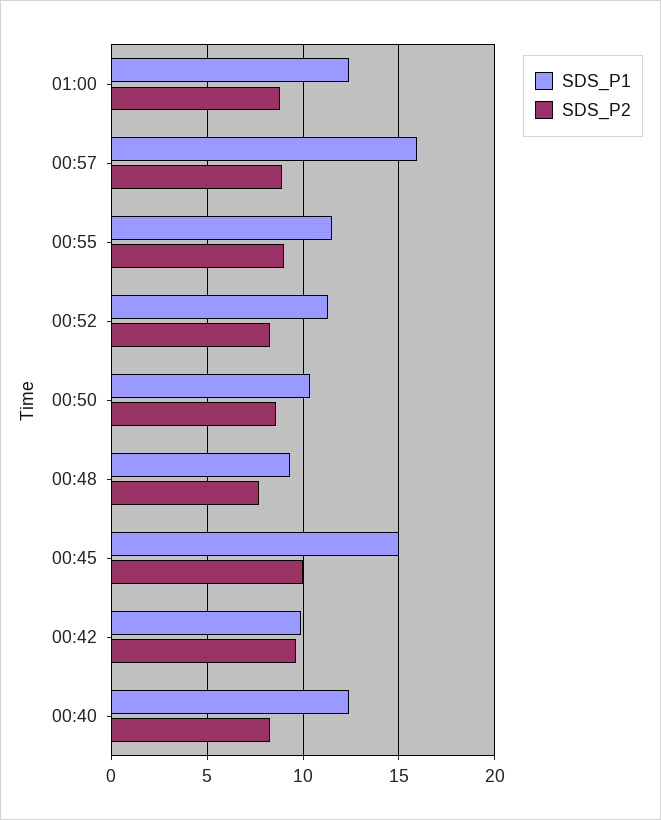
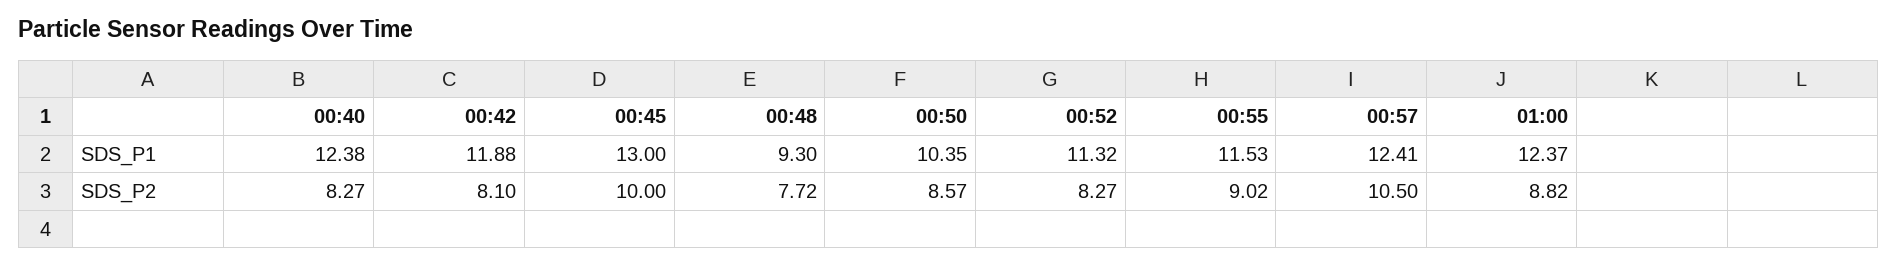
SDS_P1, 00:57: 16 -> 12.41
SDS_P2, 00:57: 9 -> 10.5
SDS_P1, 00:45: 15 -> 13
SDS_P1, 00:42: 10 -> 11.88
SDS_P2, 00:42: 9.5 -> 8.1

